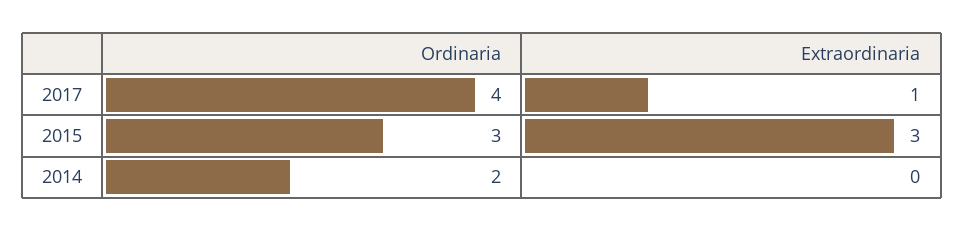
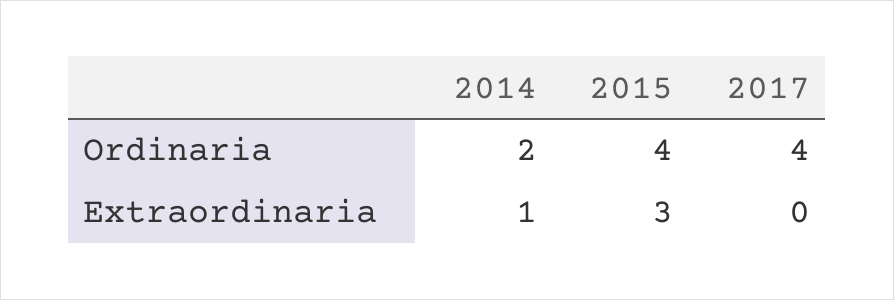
Extraordinaria, 2017: 1 -> 0
Ordinaria, 2015: 3 -> 4
Extraordinaria, 2014: 0 -> 1

